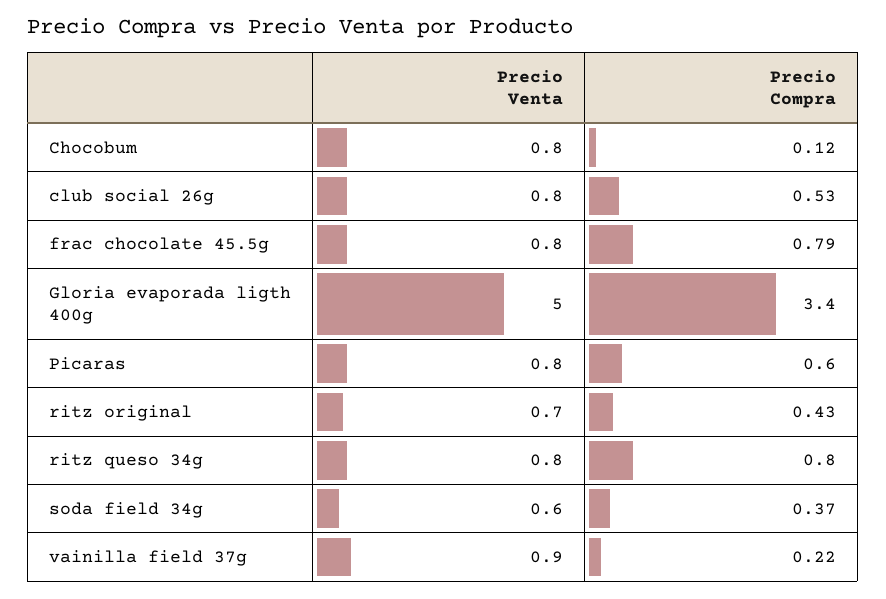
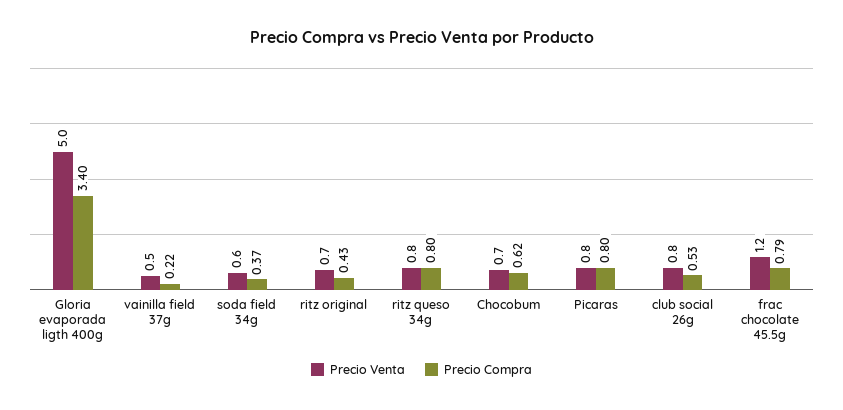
Precio Venta, Chocobum: 0.8 -> 0.7
Precio Compra, Chocobum: 0.12 -> 0.62
Precio Venta, frac chocolate 45.5g: 0.8 -> 1.2
Precio Compra, Picaras: 0.6 -> 0.8
Precio Venta, vainilla field 37g: 0.9 -> 0.5

